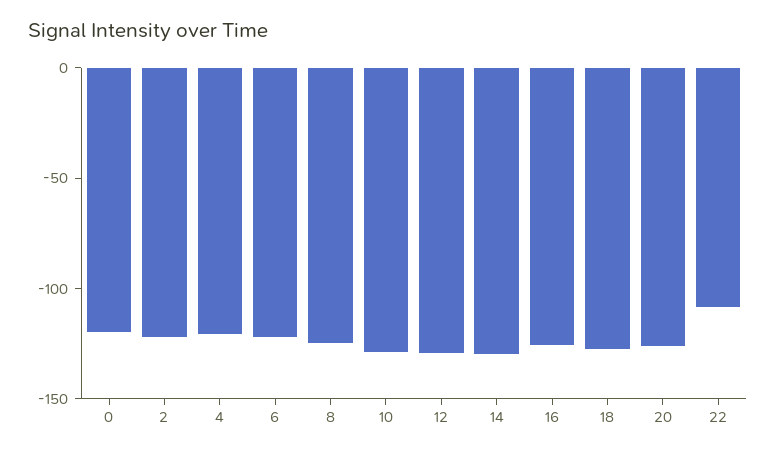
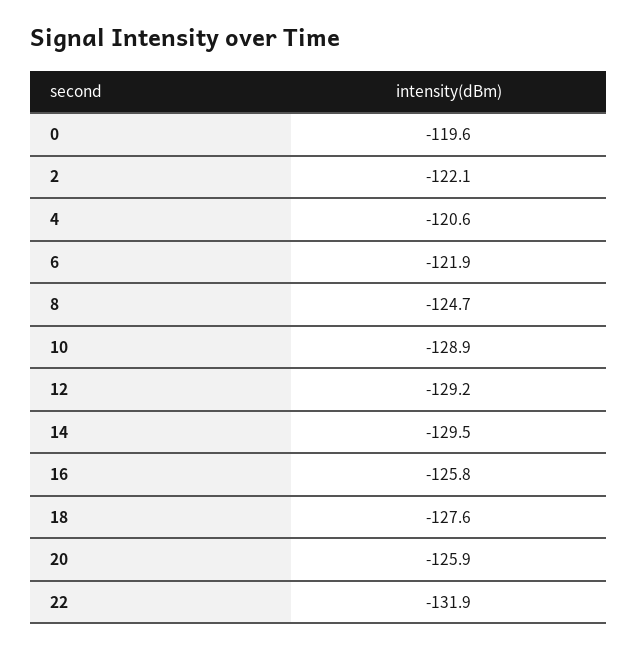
22: -110 -> -131.9

